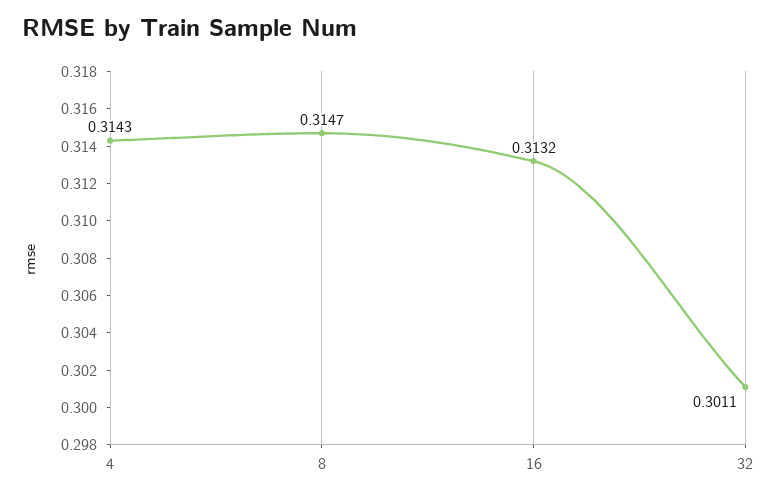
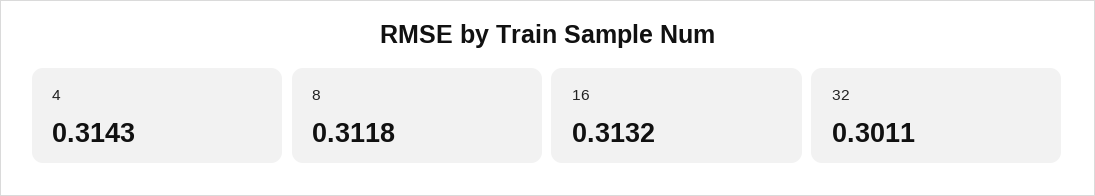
8: 0.3147 -> 0.3118

